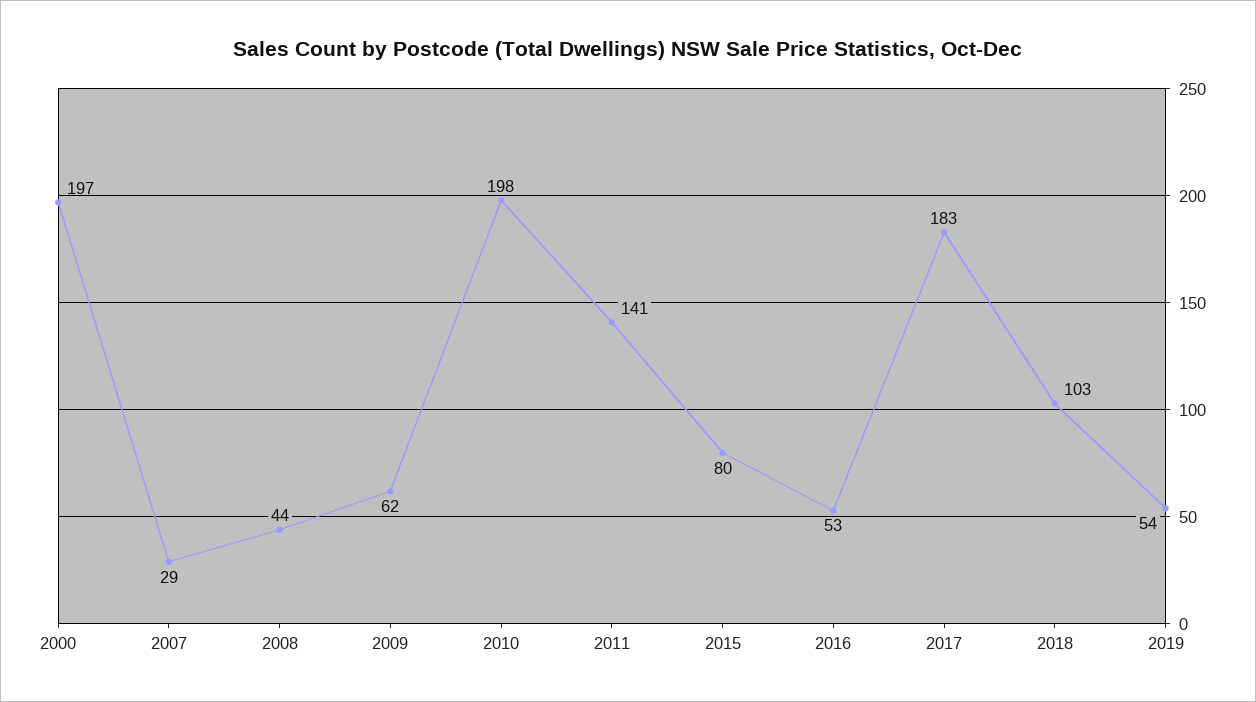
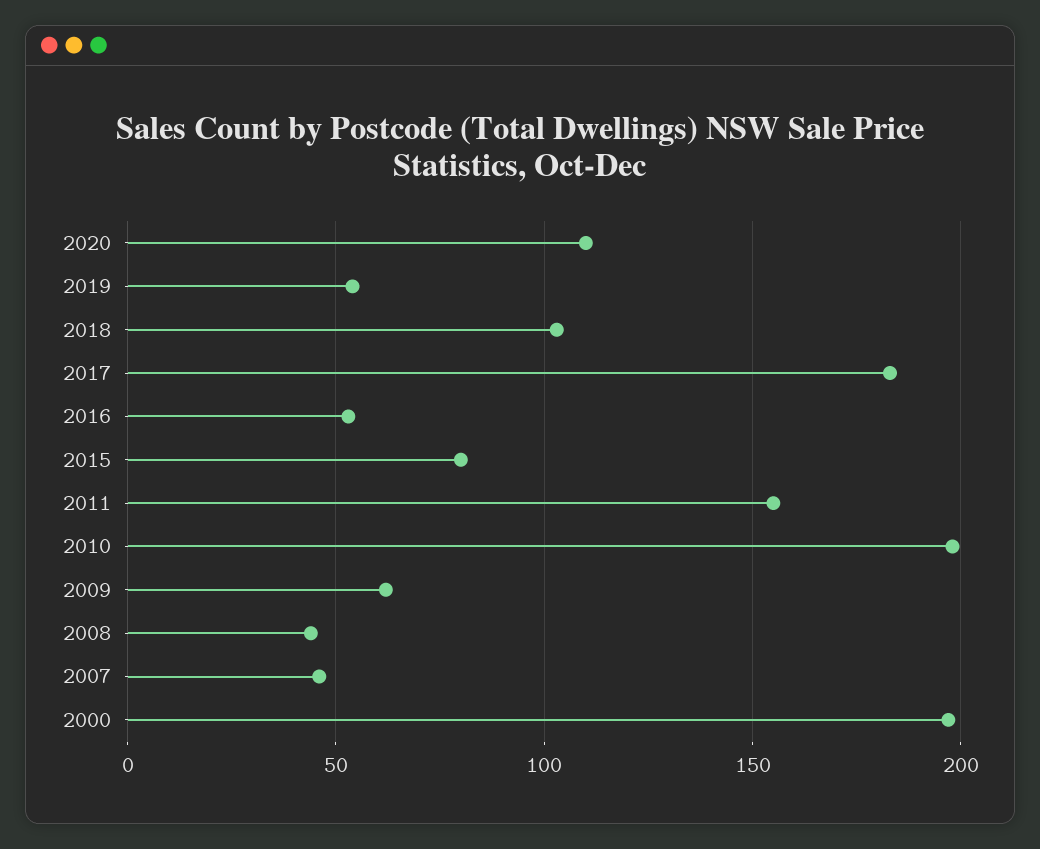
2007: 29 -> 45
2011: 141 -> 155
2020: none -> 110

